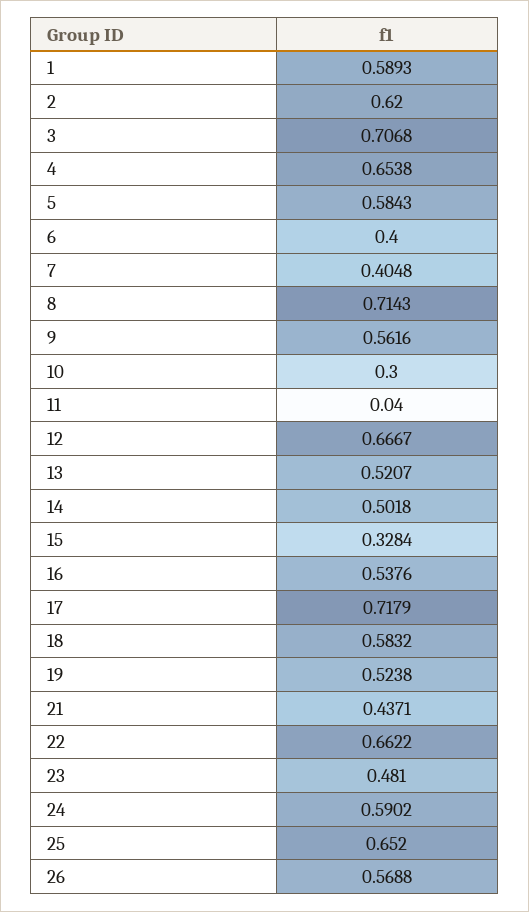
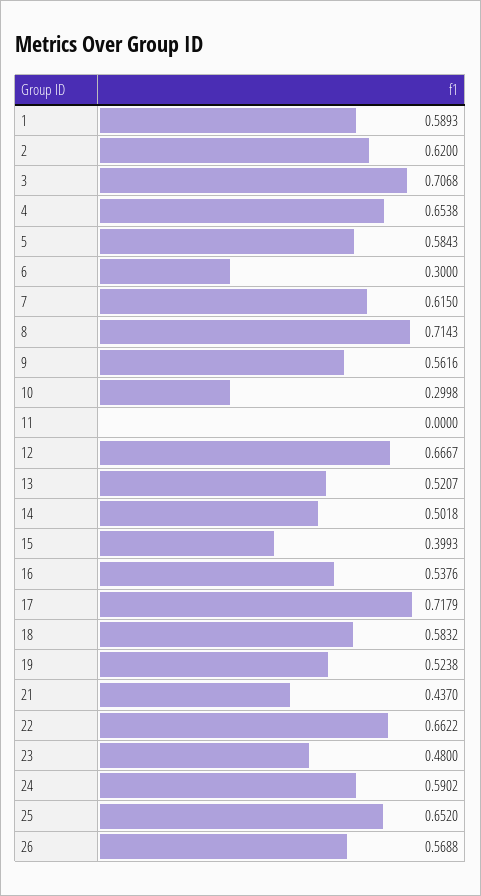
6: 0.4 -> 0.3
7: 0.4048 -> 0.615
10: 0.3 -> 0.2998
11: 0.04 -> 0
15: 0.3284 -> 0.3993
21: 0.4371 -> 0.437
23: 0.481 -> 0.48

